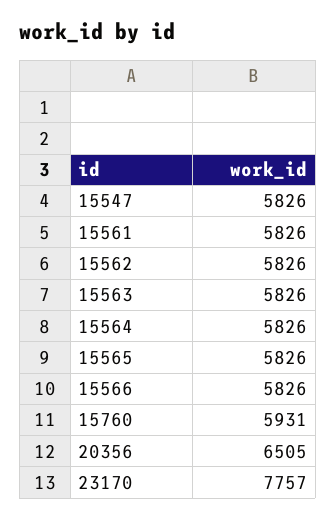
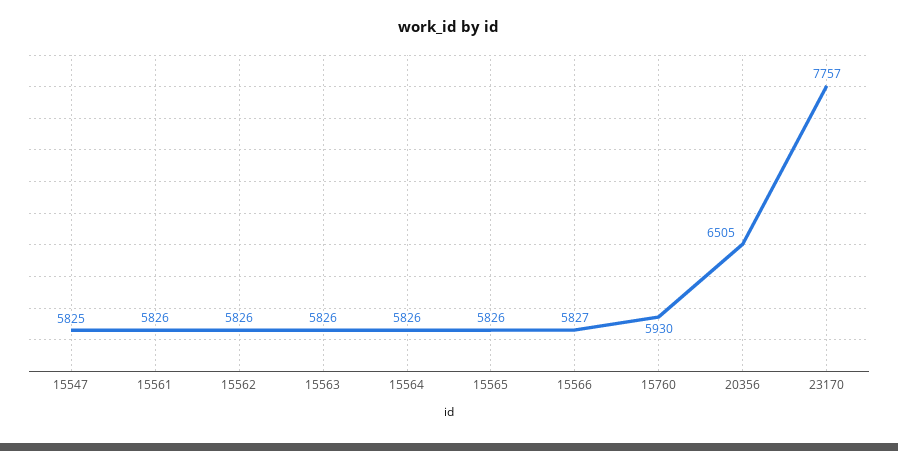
15547: 5826 -> 5825
15566: 5826 -> 5827
15760: 5931 -> 5930

